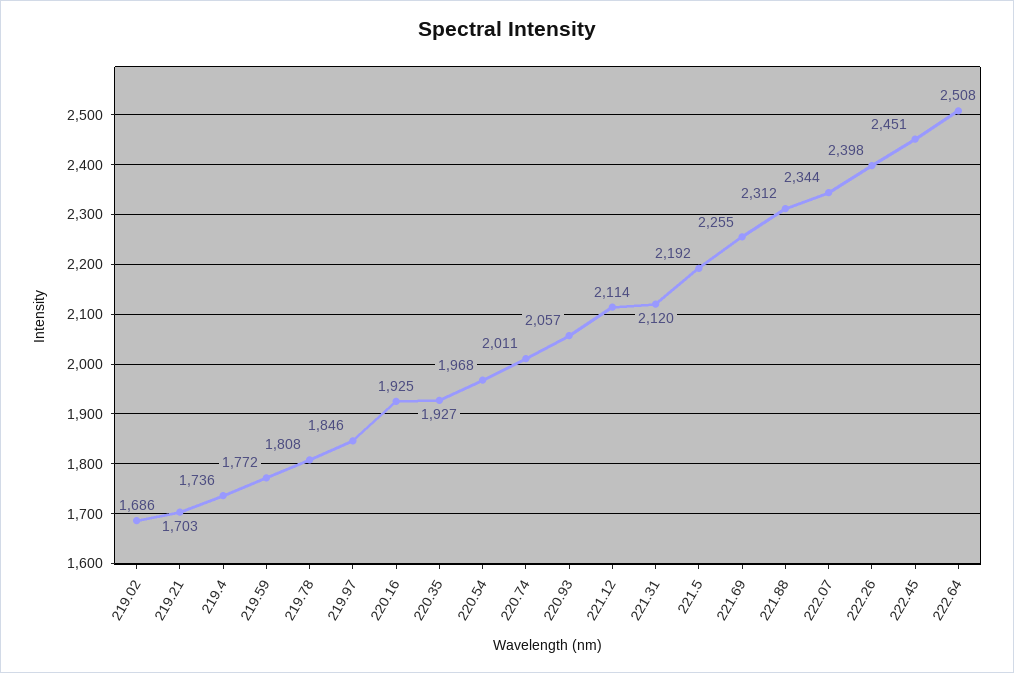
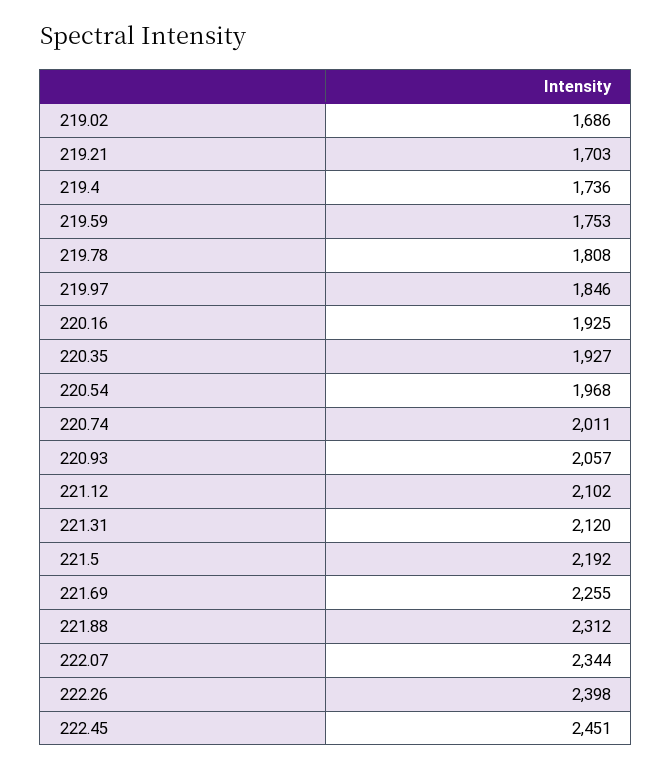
219.59: 1772 -> 1753
221.12: 2114 -> 2102
222.64: 2508 -> none

